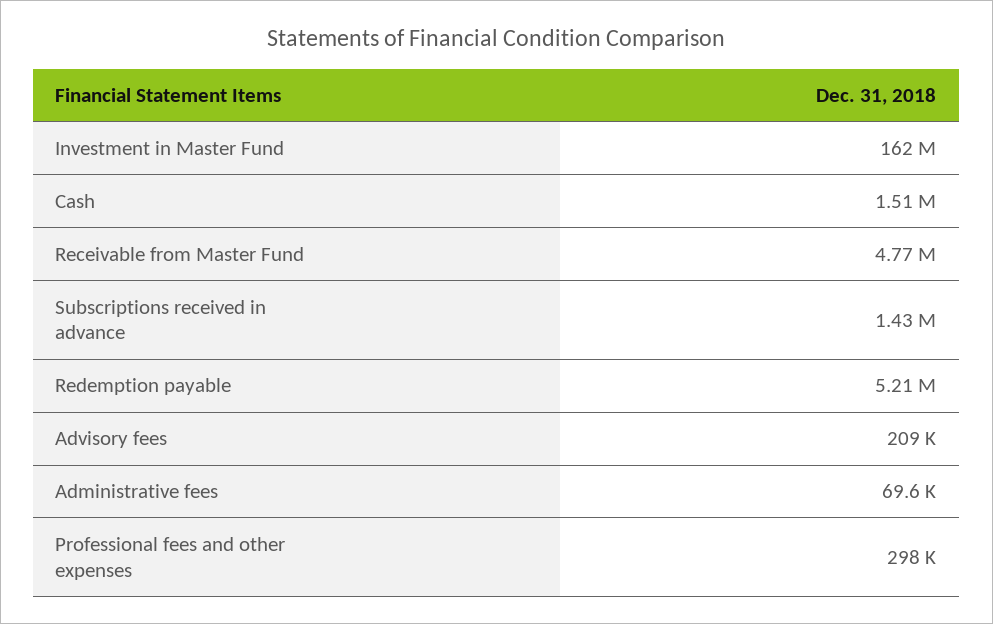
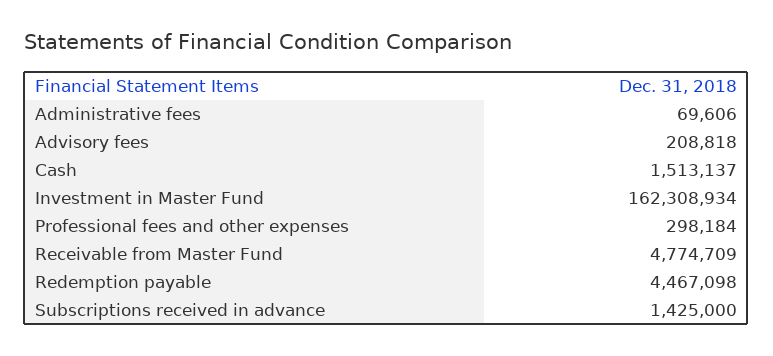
Redemption payable: 5210000 -> 4467098

